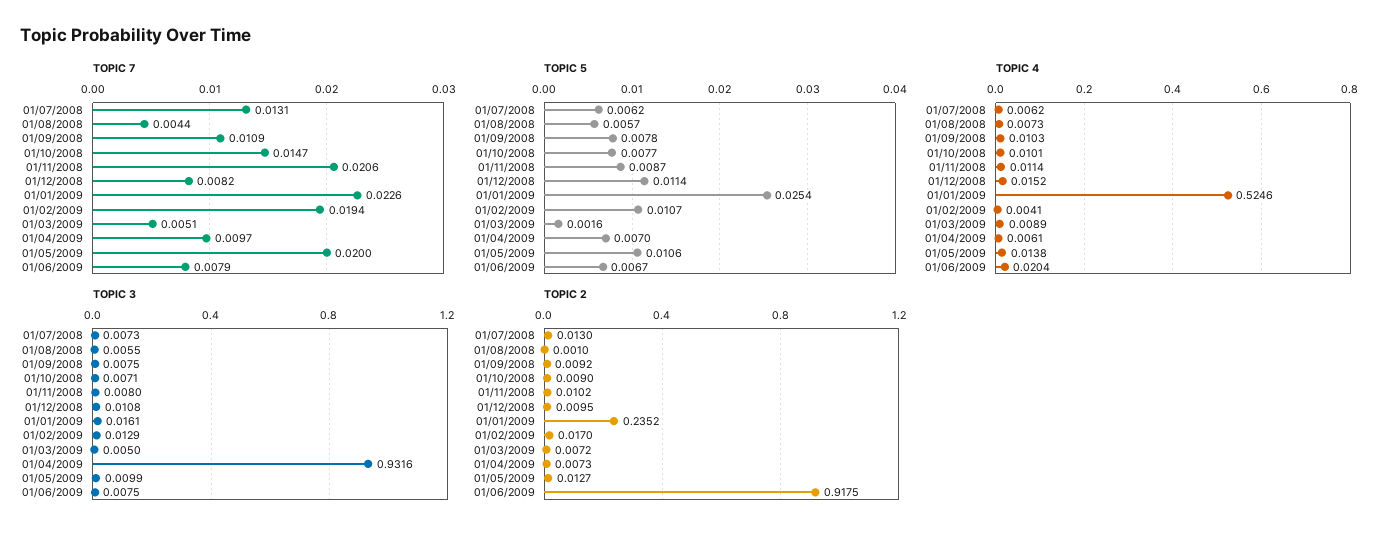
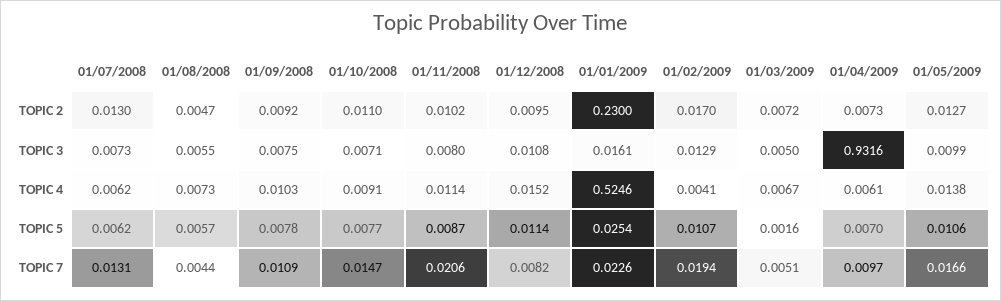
TOPIC 7, 01/05/2009: 0.02 -> 0.0166
TOPIC 7, 01/06/2009: 0.0079 -> none
TOPIC 5, 01/06/2009: 0.0067 -> none
TOPIC 4, 01/10/2008: 0.0101 -> 0.0091
TOPIC 4, 01/03/2009: 0.0089 -> 0.0067
TOPIC 4, 01/06/2009: 0.0204 -> none
TOPIC 3, 01/06/2009: 0.0075 -> none
TOPIC 2, 01/08/2008: 0.001 -> 0.0047
TOPIC 2, 01/10/2008: 0.009 -> 0.011
TOPIC 2, 01/01/2009: 0.2352 -> 0.23
TOPIC 2, 01/06/2009: 0.9175 -> none

